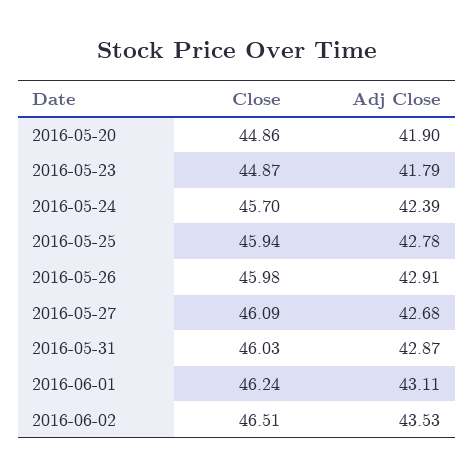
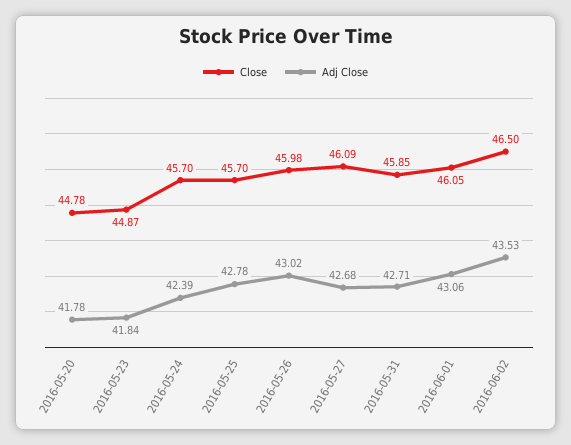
Close, 2016-05-20: 44.86 -> 44.78
Adj Close, 2016-05-20: 41.9 -> 41.78
Adj Close, 2016-05-23: 41.79 -> 41.84
Close, 2016-05-25: 45.94 -> 45.7
Adj Close, 2016-05-26: 42.91 -> 43.02
Close, 2016-05-31: 46.03 -> 45.85
Adj Close, 2016-05-31: 42.87 -> 42.71
Close, 2016-06-01: 46.24 -> 46.05
Adj Close, 2016-06-01: 43.11 -> 43.06
Close, 2016-06-02: 46.51 -> 46.5

